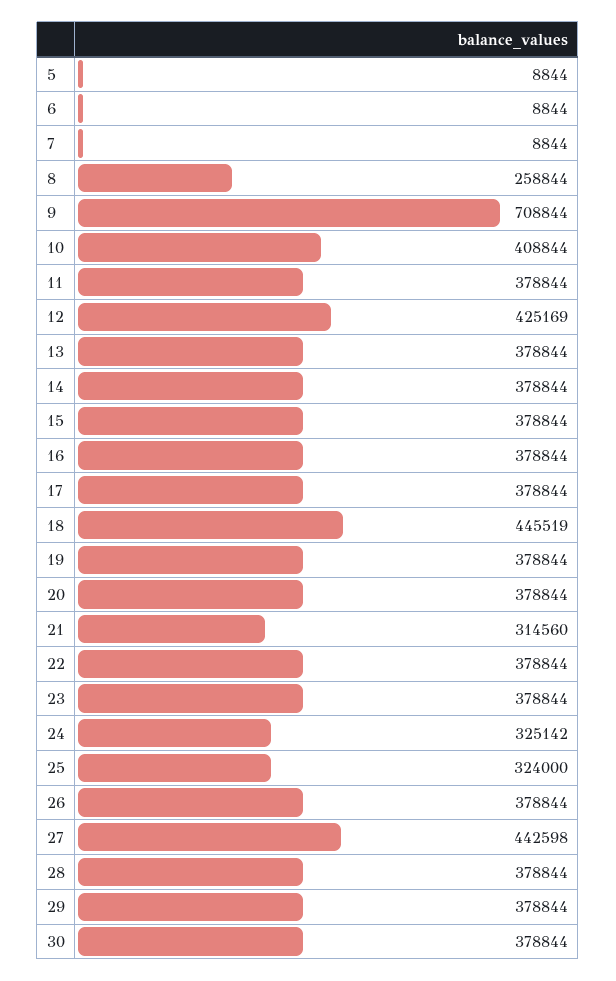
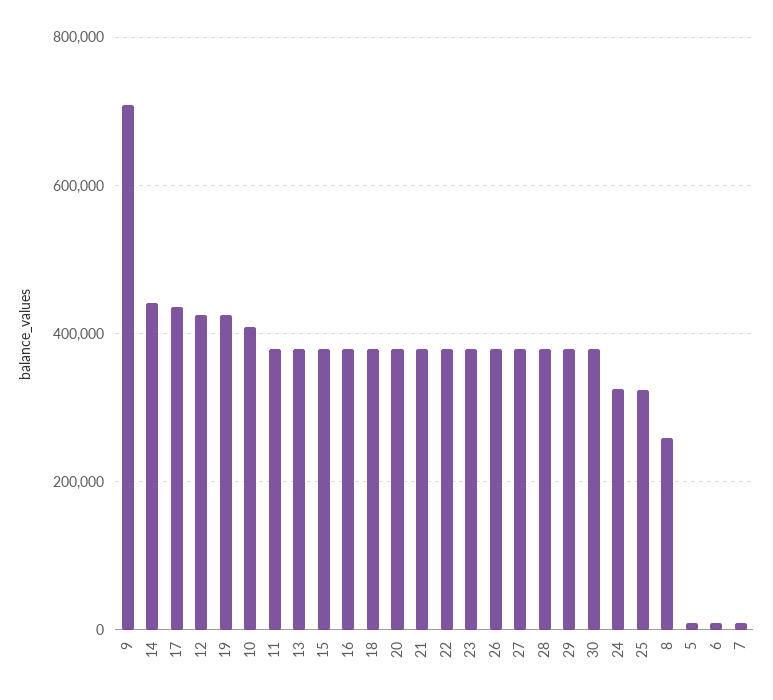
14: 378844 -> 440000
17: 378844 -> 440000
18: 445519 -> 380000
19: 378844 -> 420000
21: 314560 -> 380000
27: 442598 -> 380000

